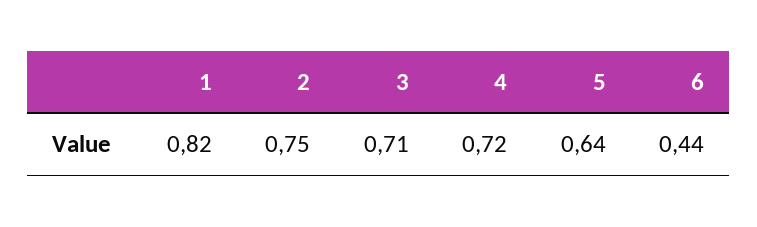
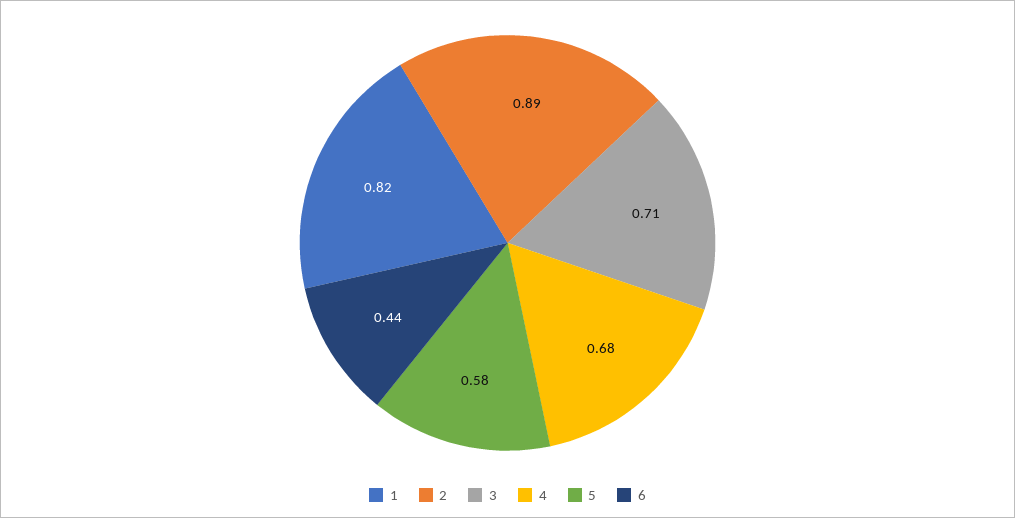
2: 0.75 -> 0.89
4: 0.72 -> 0.68
5: 0.64 -> 0.58

